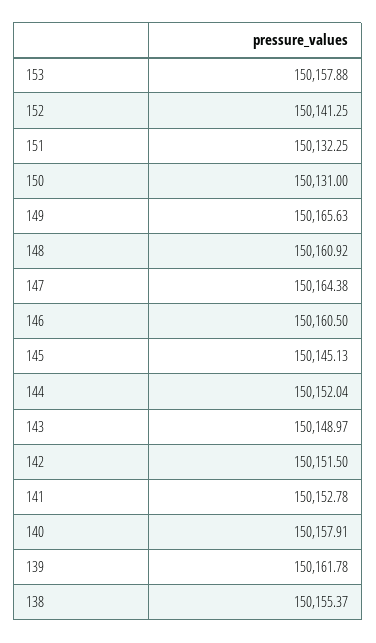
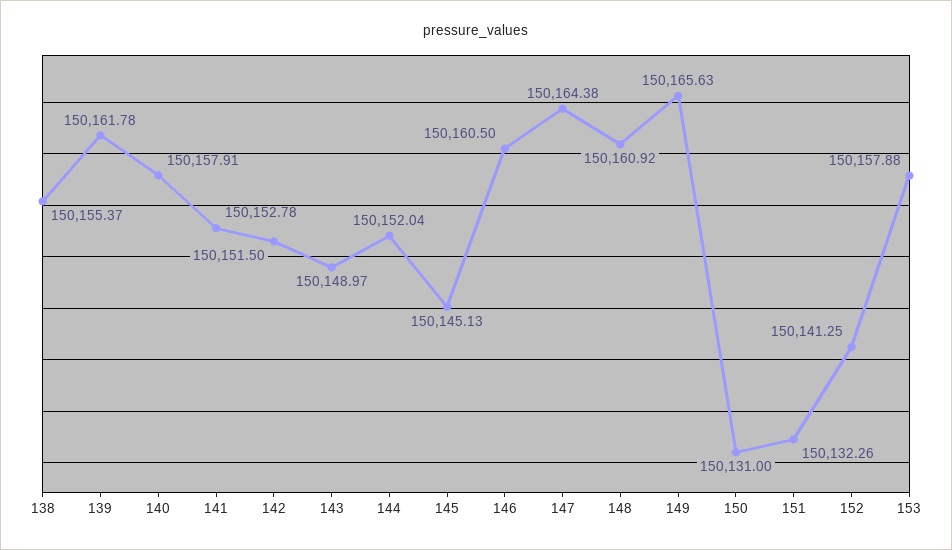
151: 150132.25 -> 150132.26

